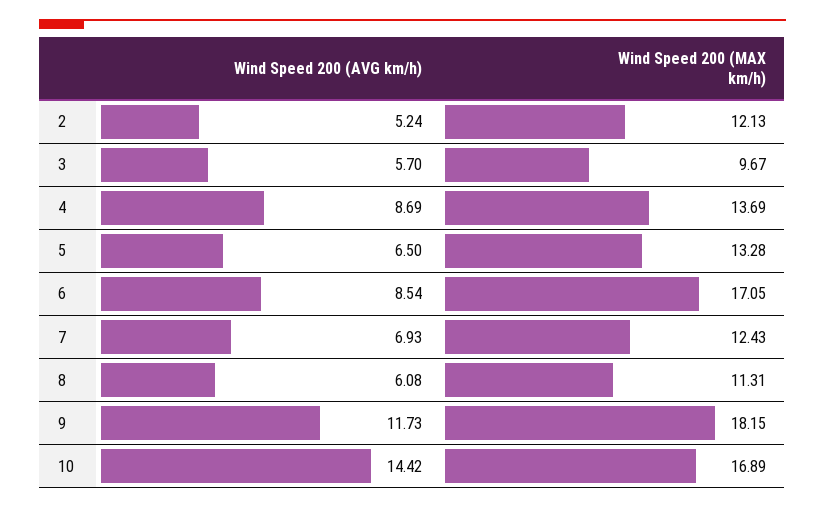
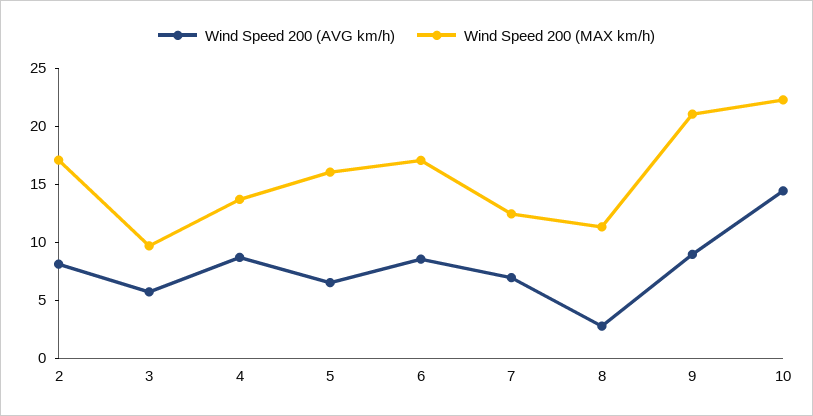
Wind Speed 200 (AVG km/h), 2: 5.24 -> 8
Wind Speed 200 (MAX km/h), 2: 12.13 -> 17
Wind Speed 200 (MAX km/h), 5: 13.28 -> 16
Wind Speed 200 (AVG km/h), 8: 6.08 -> 3
Wind Speed 200 (AVG km/h), 9: 11.73 -> 9
Wind Speed 200 (MAX km/h), 9: 18.15 -> 21
Wind Speed 200 (MAX km/h), 10: 16.89 -> 22

